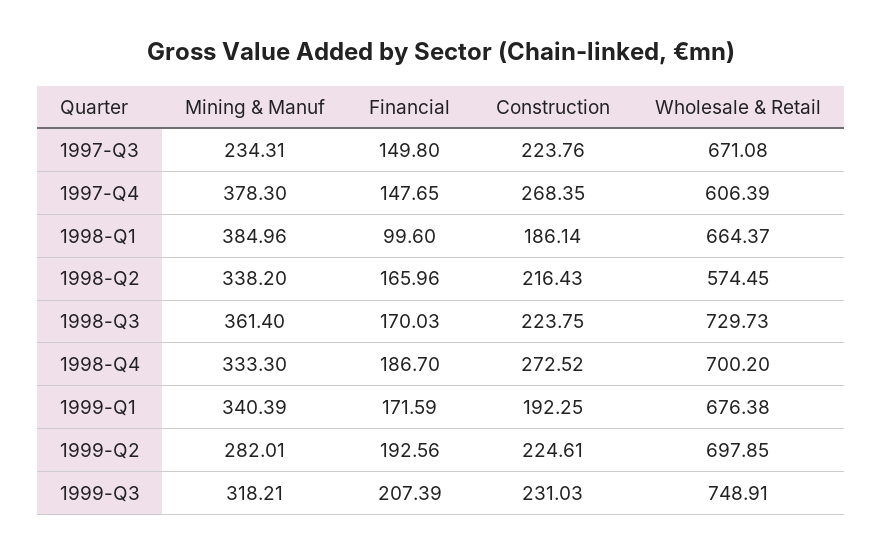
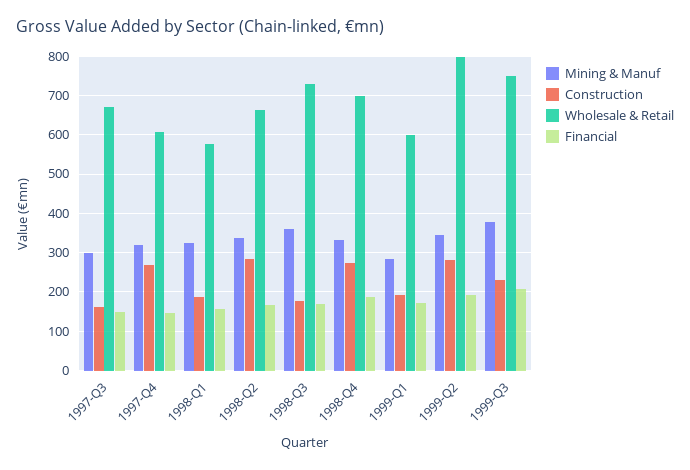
Mining & Manuf, 1997-Q3: 234.31 -> 300
Construction, 1997-Q3: 223.76 -> 160
Mining & Manuf, 1997-Q4: 378.3 -> 320
Mining & Manuf, 1998-Q1: 384.96 -> 320
Financial, 1998-Q1: 99.6 -> 160
Wholesale & Retail, 1998-Q1: 664.37 -> 580
Construction, 1998-Q2: 216.43 -> 280
Wholesale & Retail, 1998-Q2: 574.45 -> 660
Construction, 1998-Q3: 223.75 -> 180
Mining & Manuf, 1999-Q1: 340.39 -> 280
Wholesale & Retail, 1999-Q1: 676.38 -> 600
Mining & Manuf, 1999-Q2: 282.01 -> 340
Construction, 1999-Q2: 224.61 -> 280
Wholesale & Retail, 1999-Q2: 697.85 -> 800
Mining & Manuf, 1999-Q3: 318.21 -> 380

